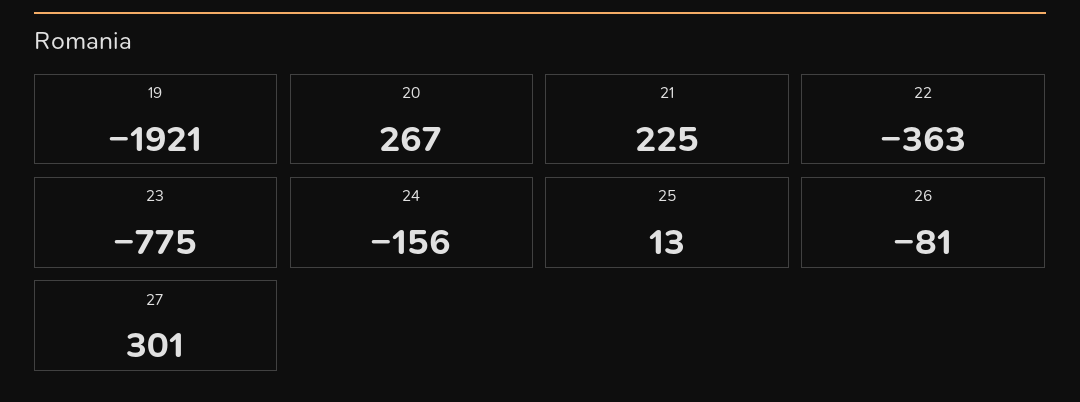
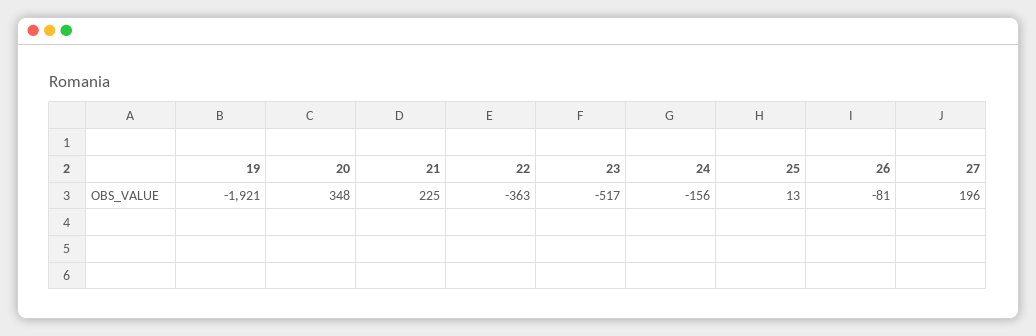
20: 267 -> 348
23: -775 -> -517
27: 301 -> 196

